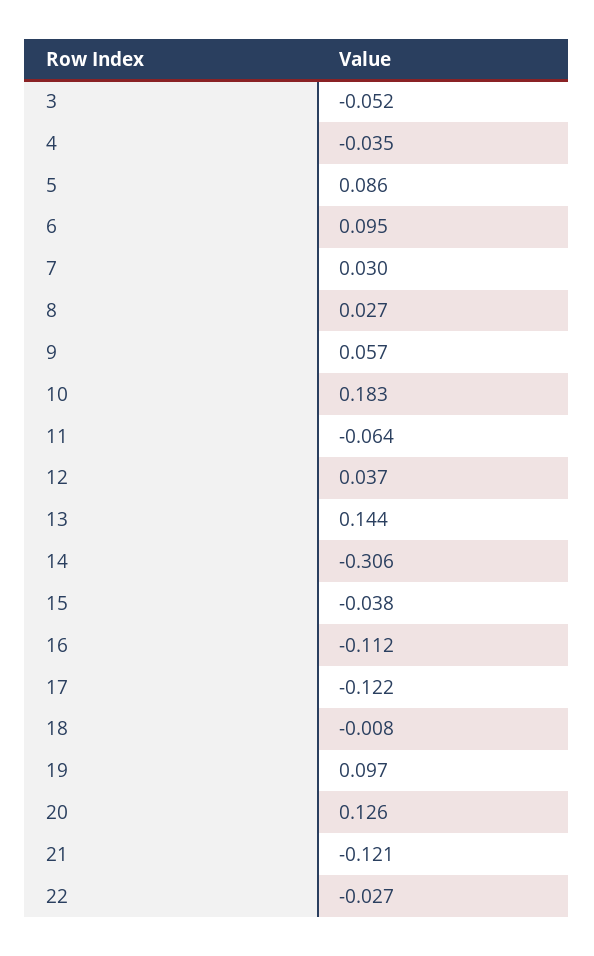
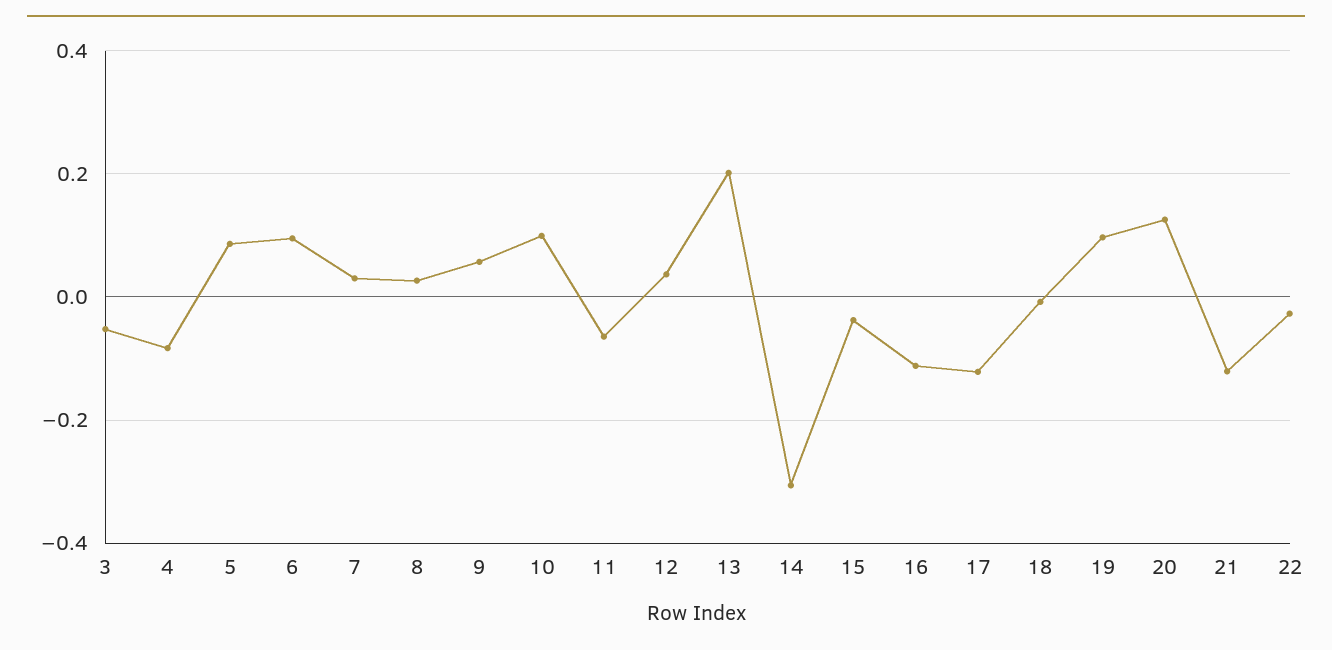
4: -0.035 -> -0.08
10: 0.183 -> 0.1
13: 0.144 -> 0.2

